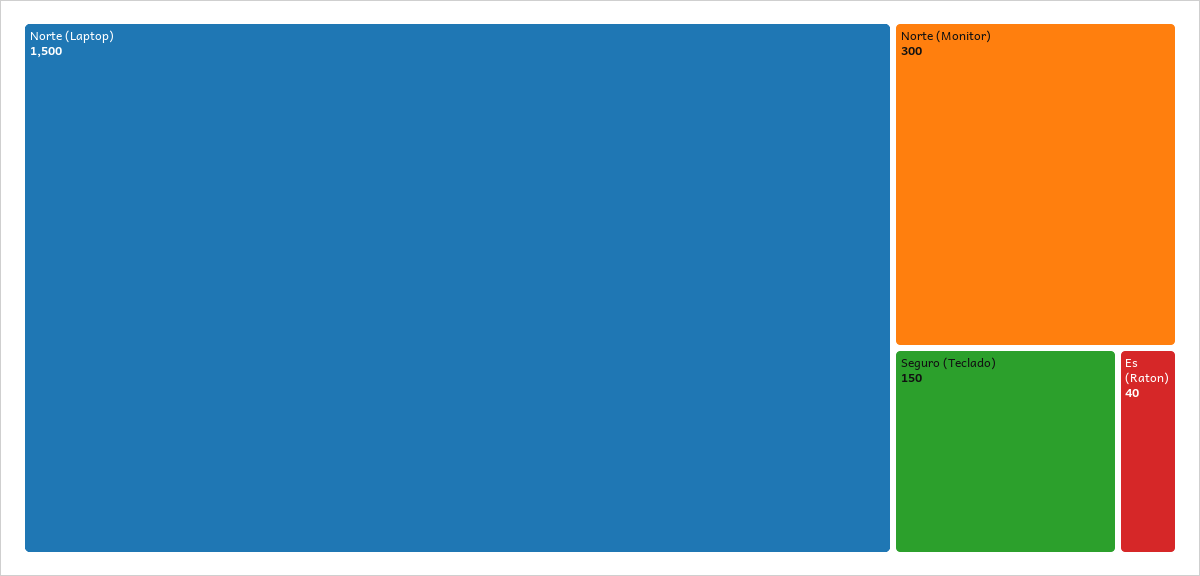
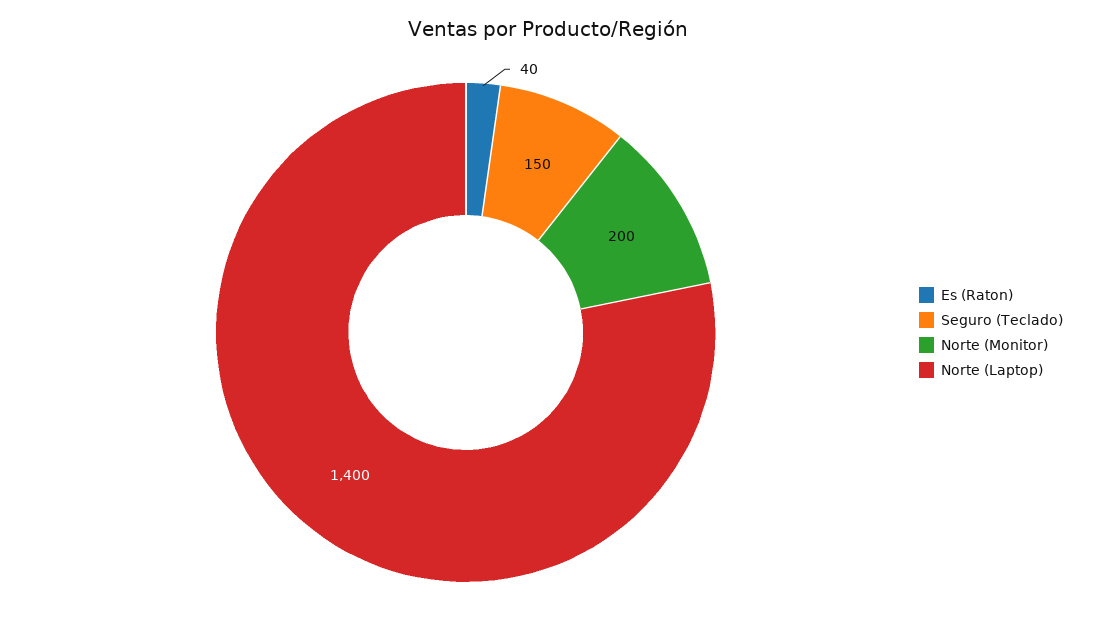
Norte (Laptop): 1500 -> 1400
Norte (Monitor): 300 -> 200

